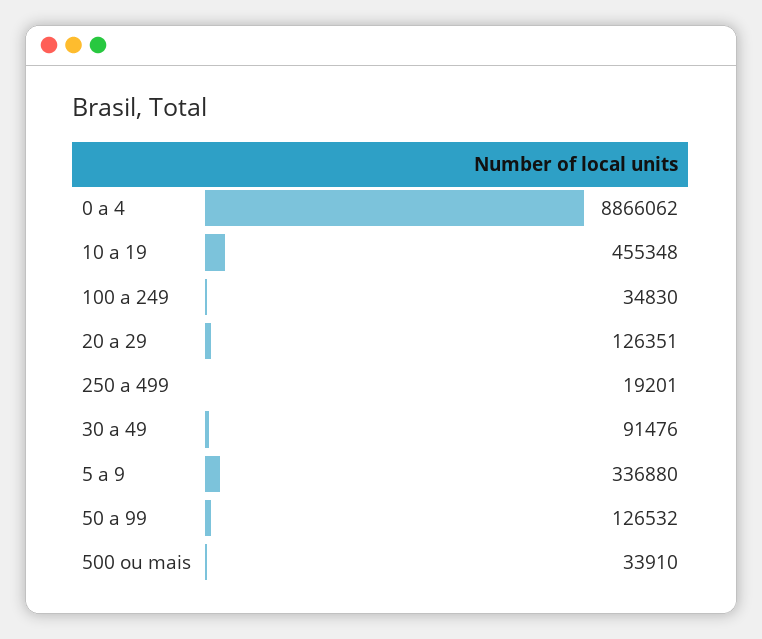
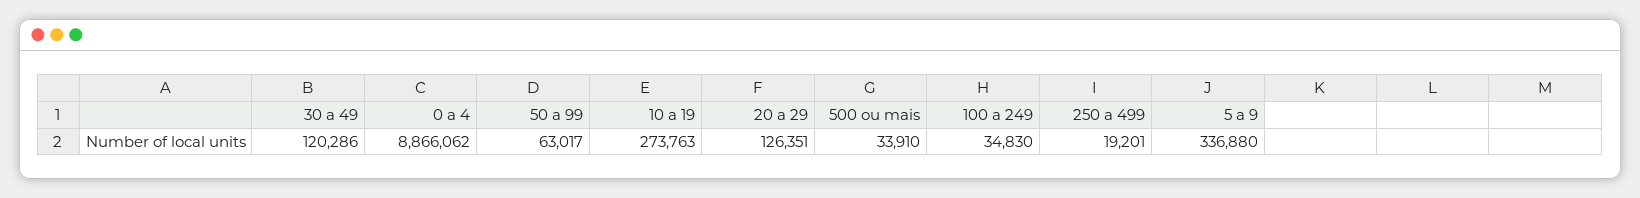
10 a 19: 455348 -> 273763
30 a 49: 91476 -> 120286
50 a 99: 126532 -> 63017

